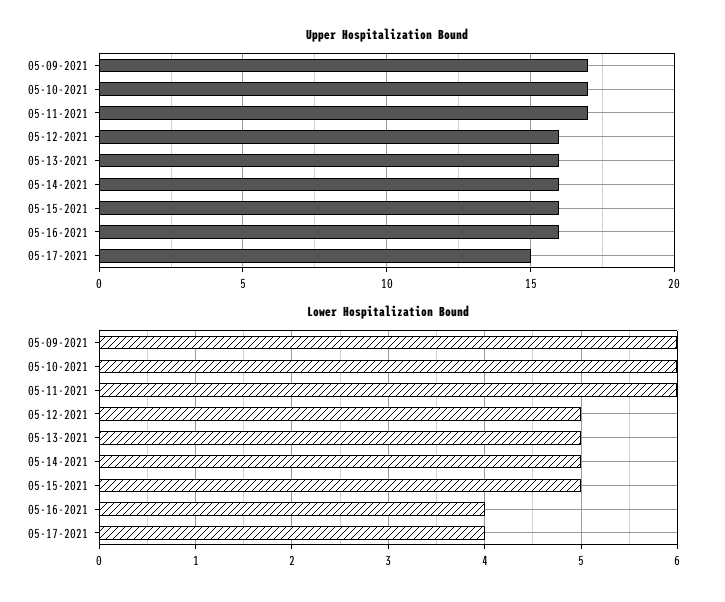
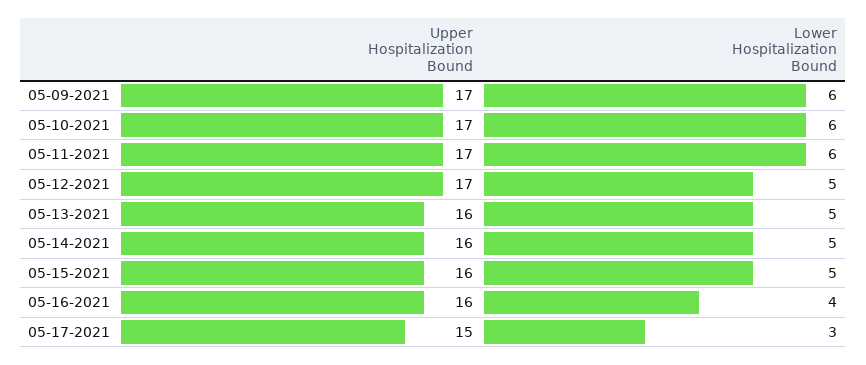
Upper Hospitalization Bound, 05-12-2021: 16 -> 17
Lower Hospitalization Bound, 05-17-2021: 4 -> 3

